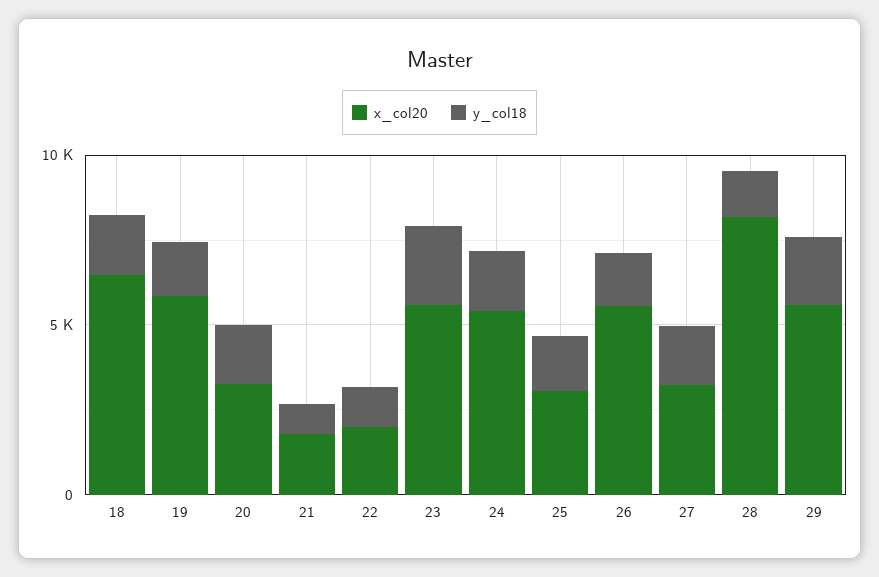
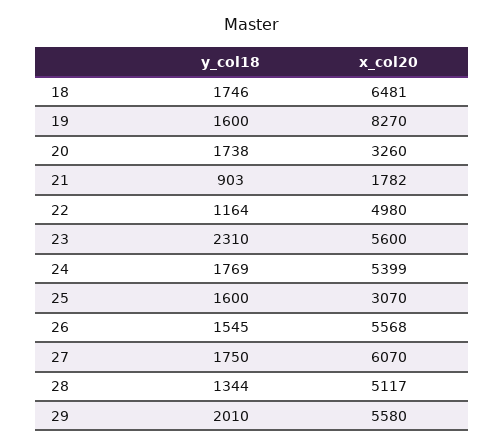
x_col20, 19: 6000 -> 8270
x_col20, 22: 2000 -> 4980
x_col20, 27: 3000 -> 6070
x_col20, 28: 8000 -> 5117

